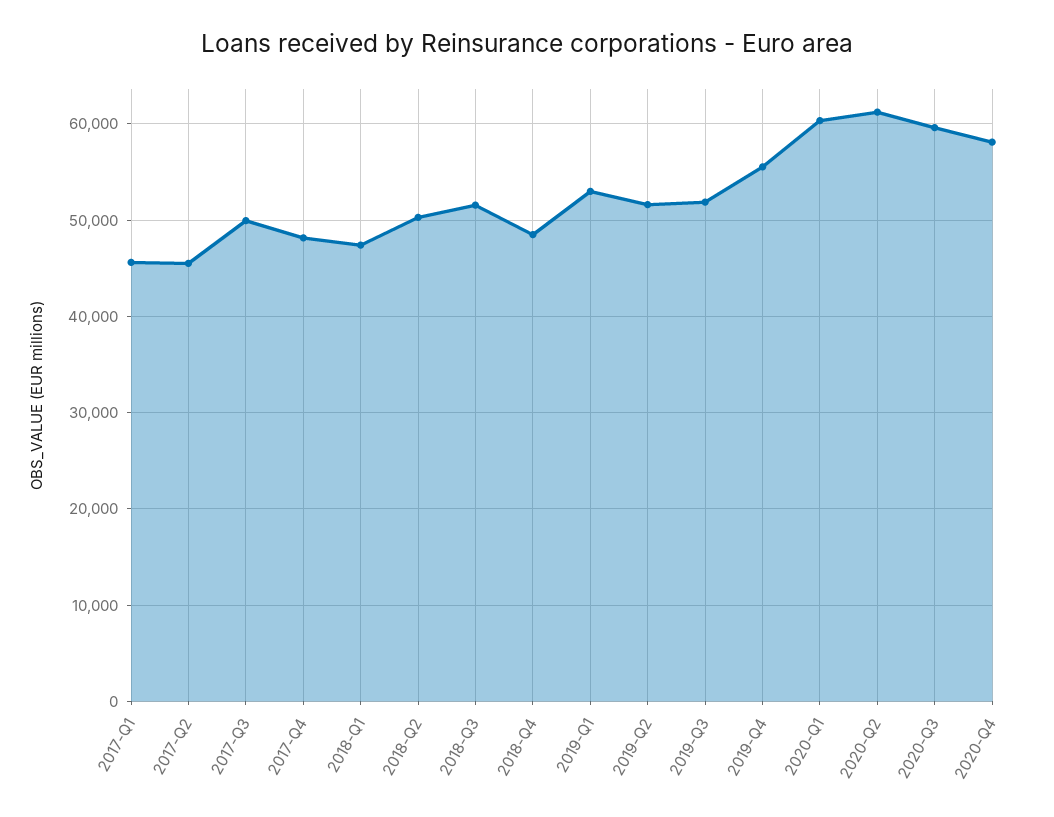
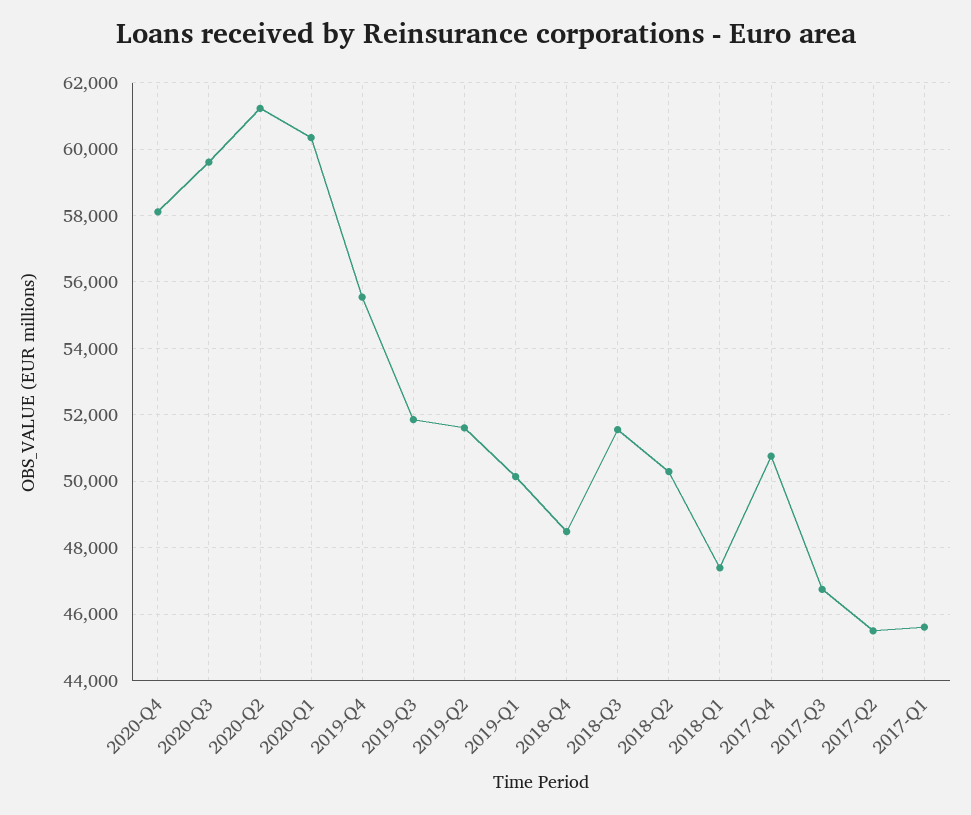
2017-Q3: 50000 -> 46800
2017-Q4: 48000 -> 50800
2019-Q1: 53000 -> 50200

